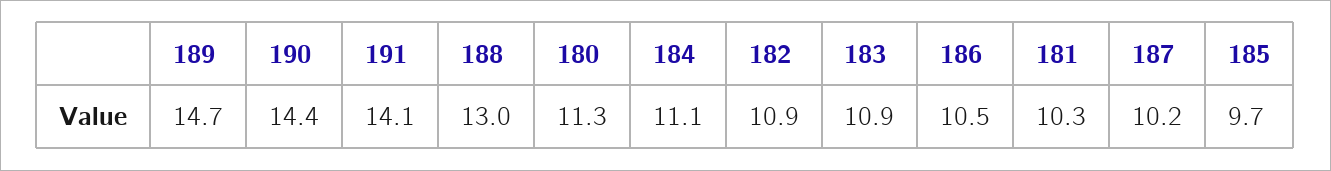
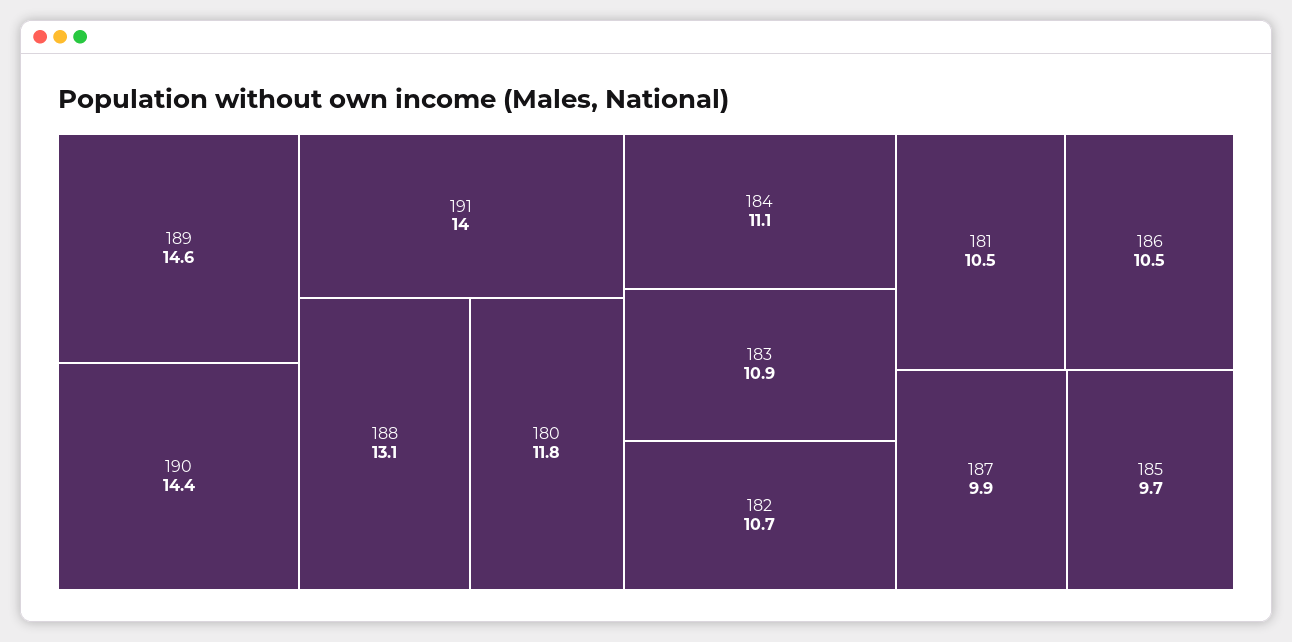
189: 14.7 -> 14.6
191: 14.1 -> 14
188: 13 -> 13.1
180: 11.3 -> 11.8
182: 10.9 -> 10.7
181: 10.3 -> 10.5
187: 10.2 -> 9.9

